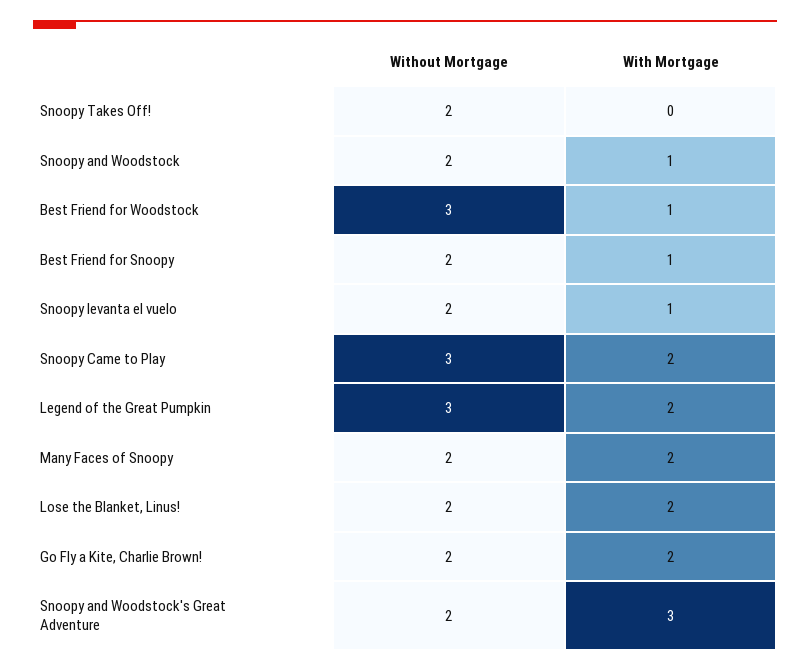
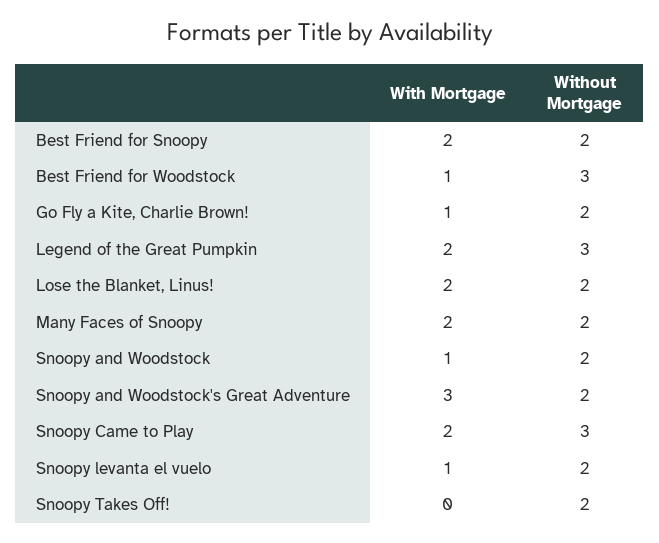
With Mortgage, Best Friend for Snoopy: 1 -> 2
With Mortgage, Go Fly a Kite, Charlie Brown!: 2 -> 1

